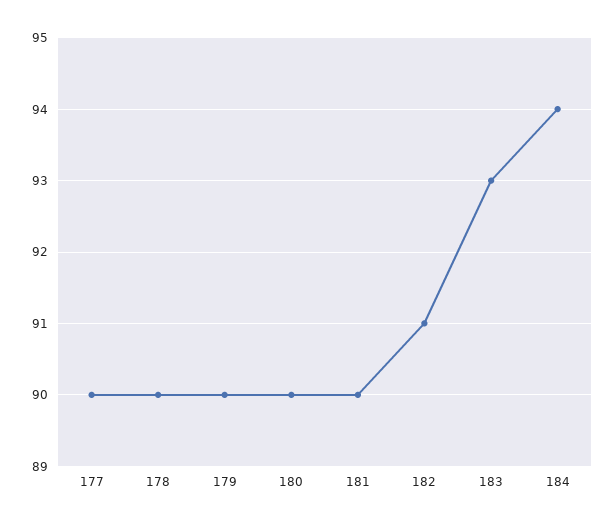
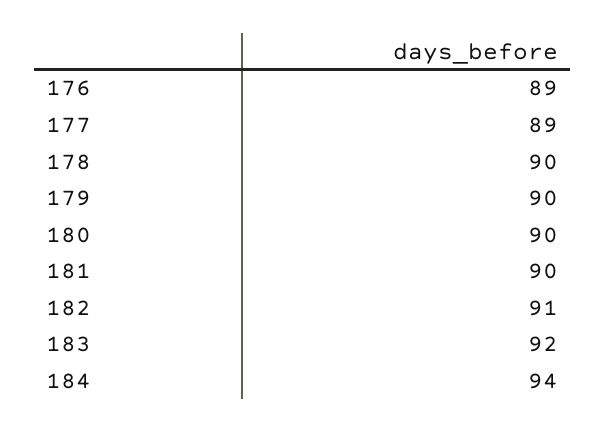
177: 90 -> 89
183: 93 -> 92
176: none -> 89

